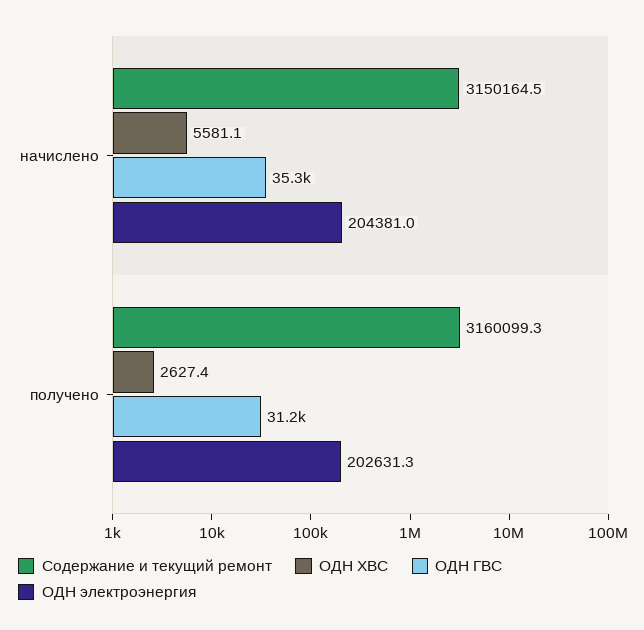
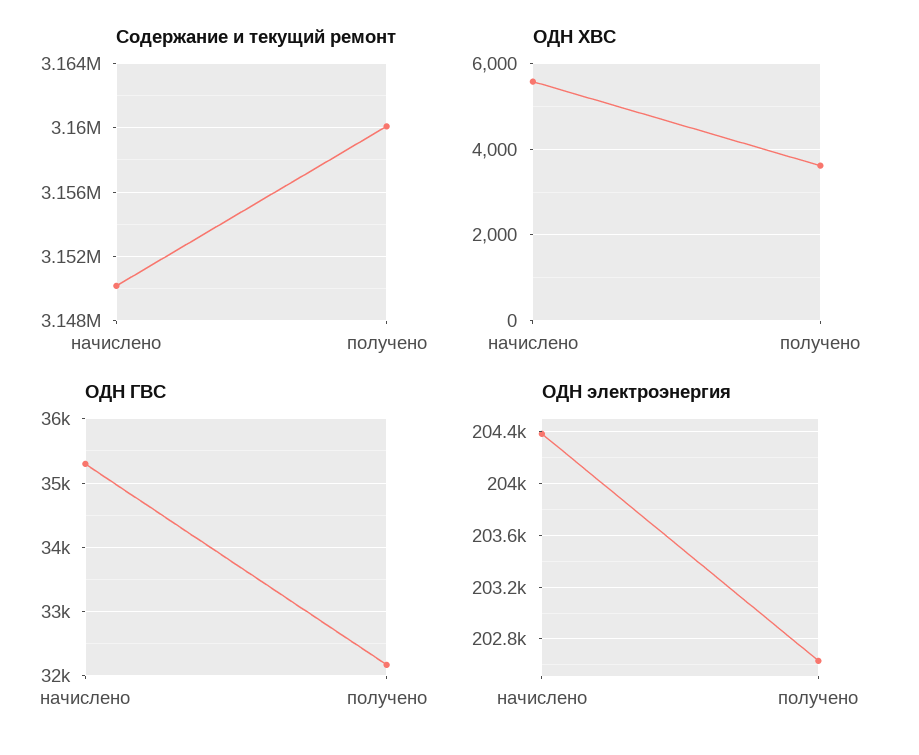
ОДН ХВС, получено: 2627.4 -> 3600
ОДН ГВС, получено: 31200 -> 32200

